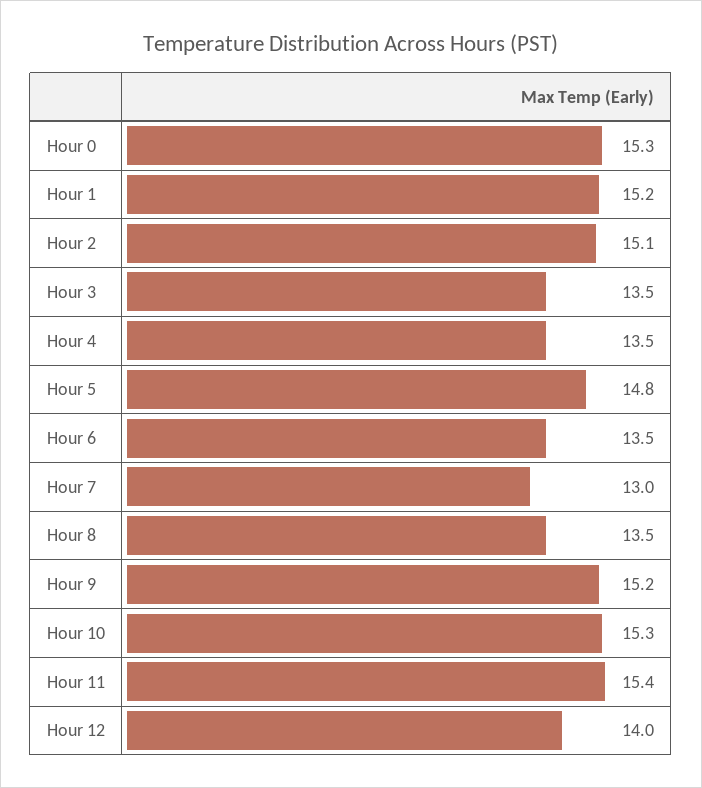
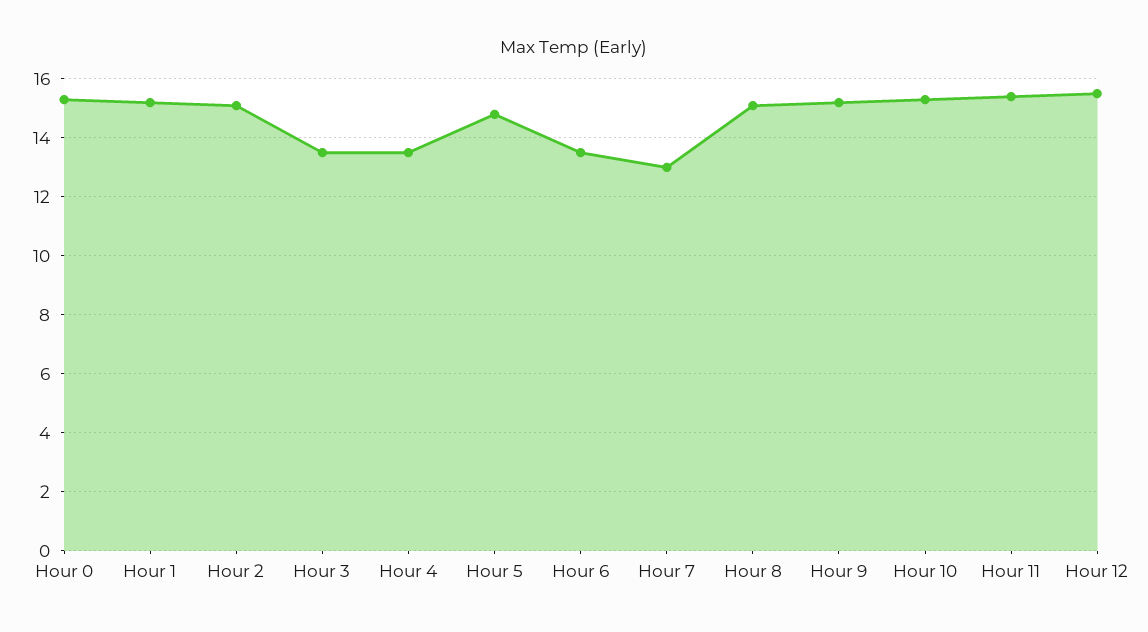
Hour 8: 13.5 -> 15
Hour 12: 14 -> 15.5

